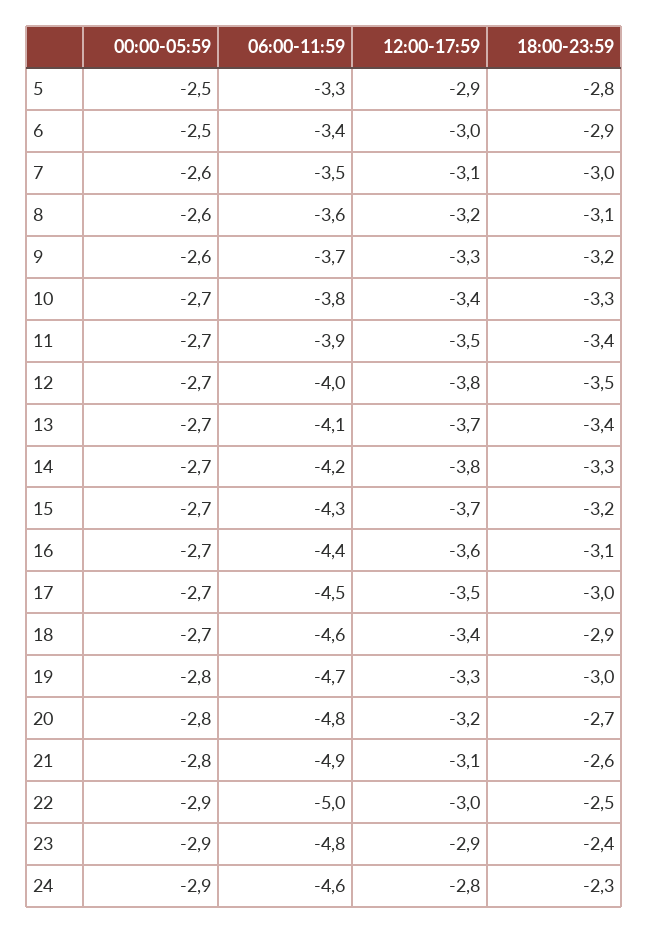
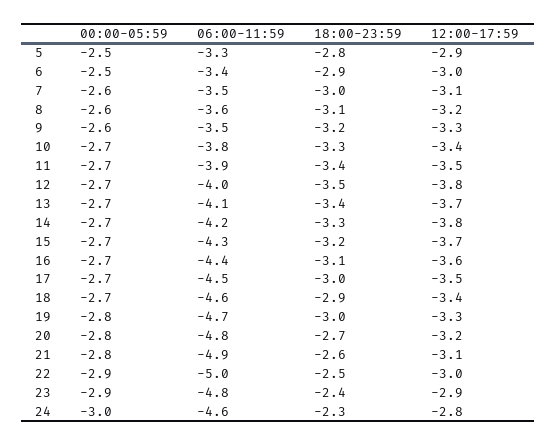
06:00-11:59, 9: -3.7 -> -3.5
00:00-05:59, 24: -2.9 -> -3

